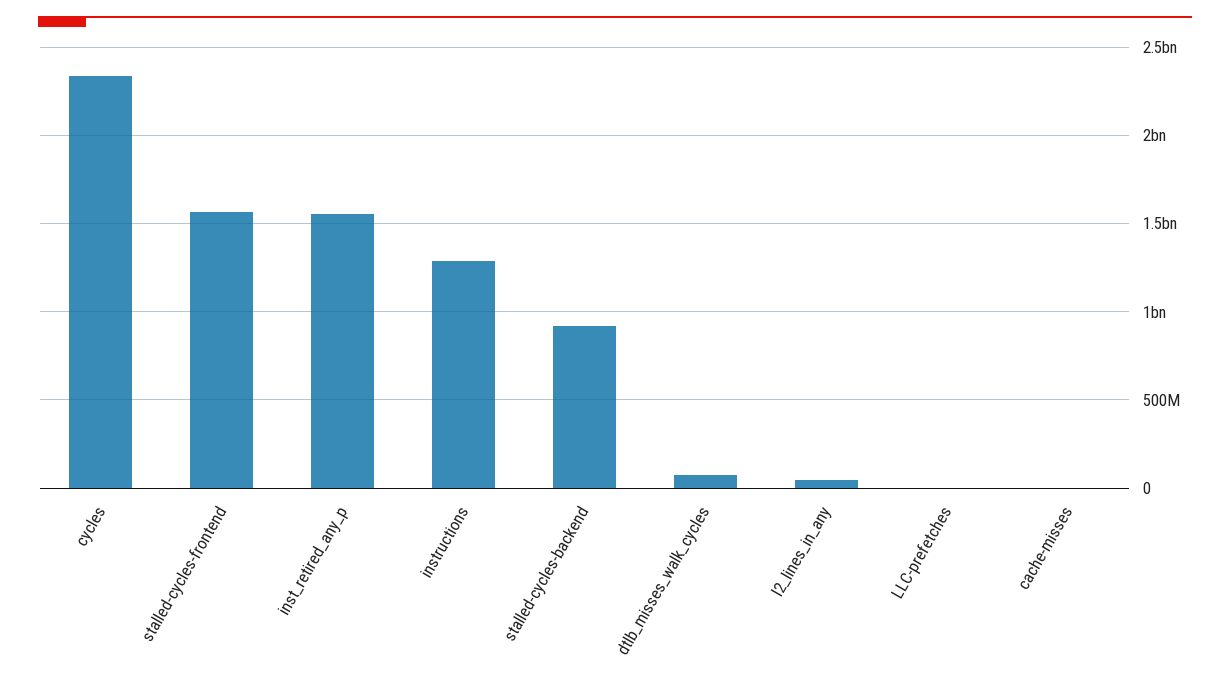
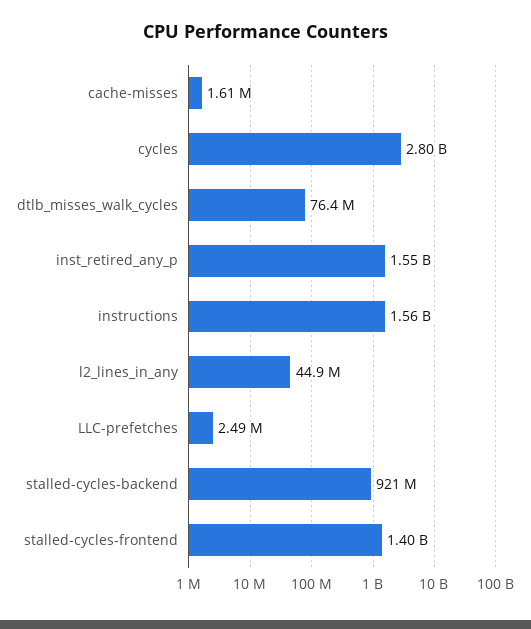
cycles: 2350000000 -> 2800000000
stalled-cycles-frontend: 1550000000 -> 1400000000
instructions: 1300000000 -> 1560000000

